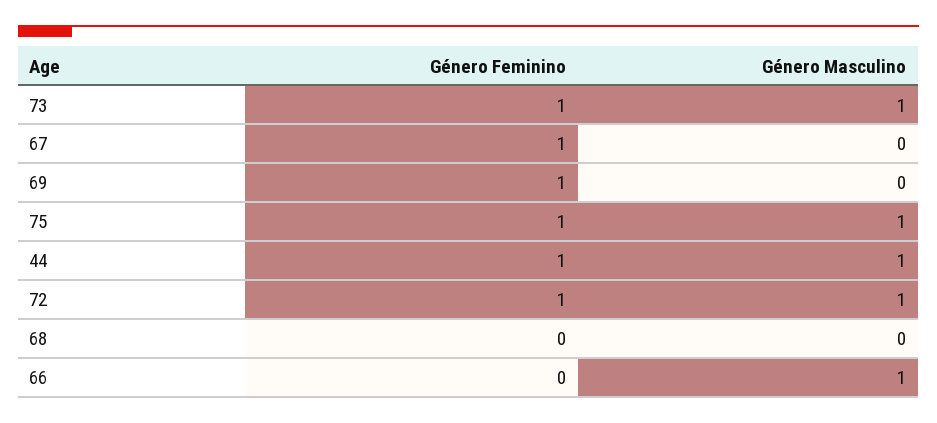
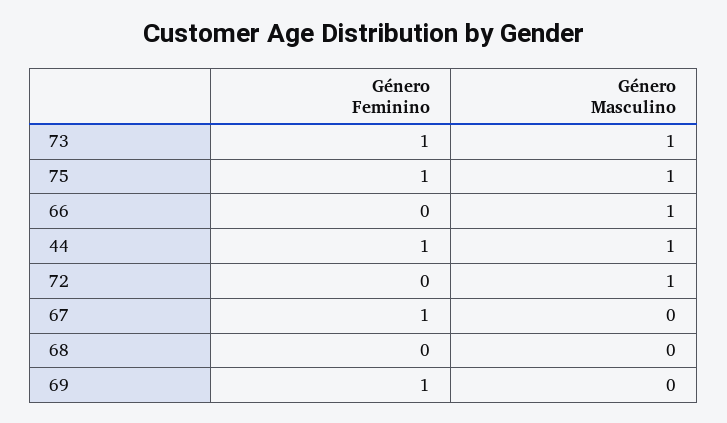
Género Feminino, 72: 1 -> 0

